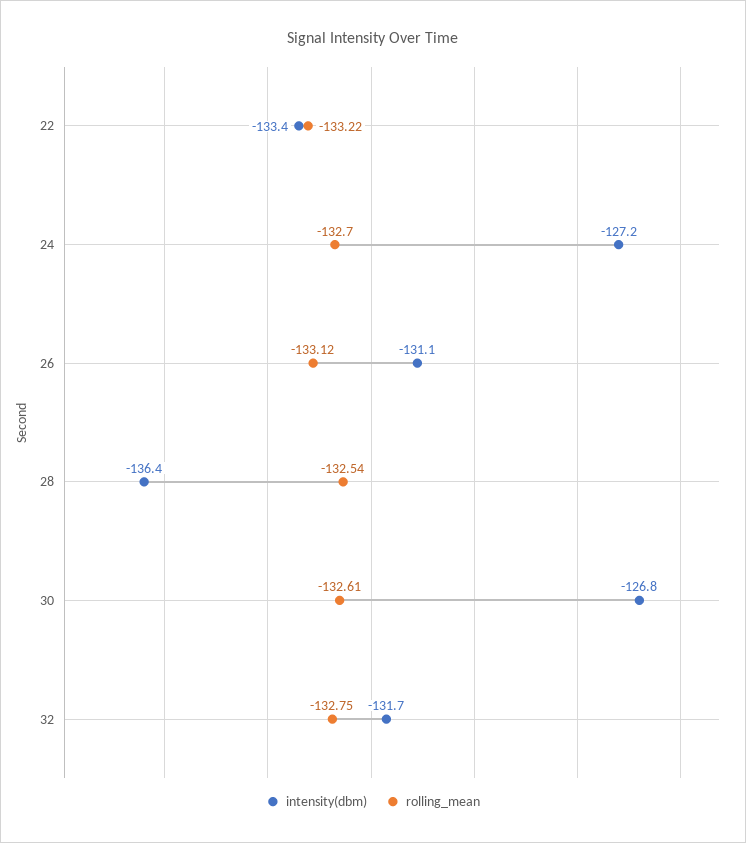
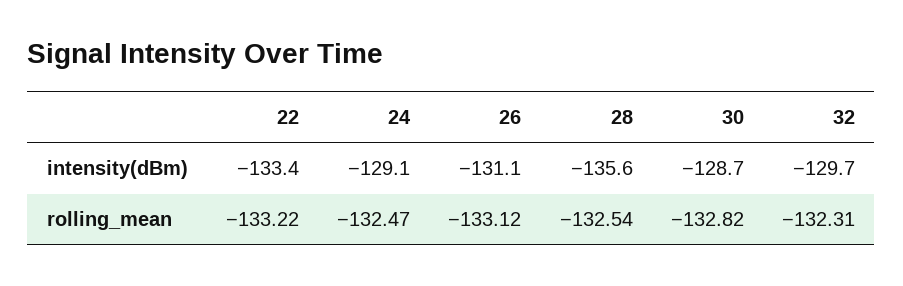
intensity(dbm), 24: -127.2 -> -129.1
rolling_mean, 24: -132.7 -> -132.47
intensity(dbm), 28: -136.4 -> -135.6
intensity(dbm), 30: -126.8 -> -128.7
rolling_mean, 30: -132.61 -> -132.82
intensity(dbm), 32: -131.7 -> -129.7
rolling_mean, 32: -132.75 -> -132.31

